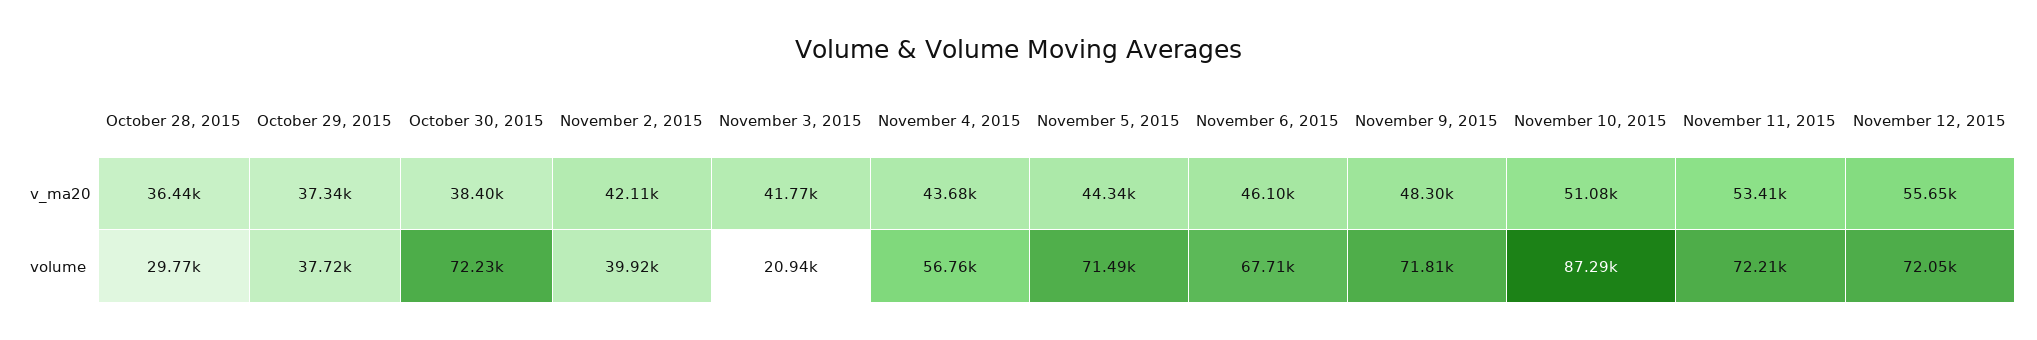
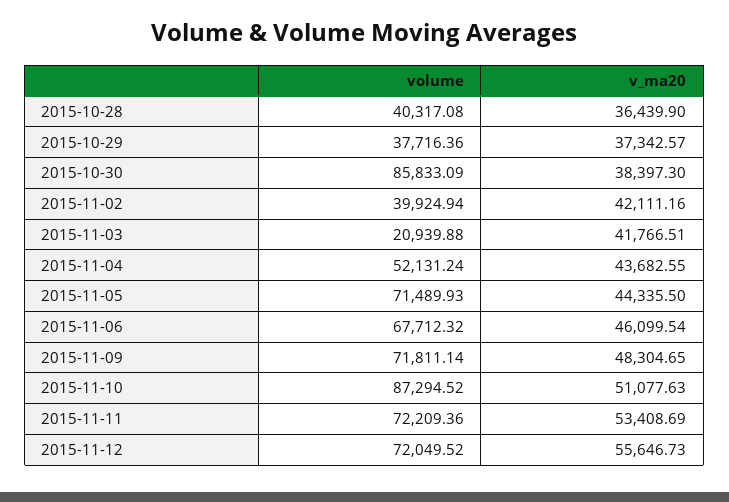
October 28, 2015, volume: 29770 -> 40317.08
October 30, 2015, volume: 72230 -> 85833.09
November 4, 2015, volume: 56760 -> 52131.24

